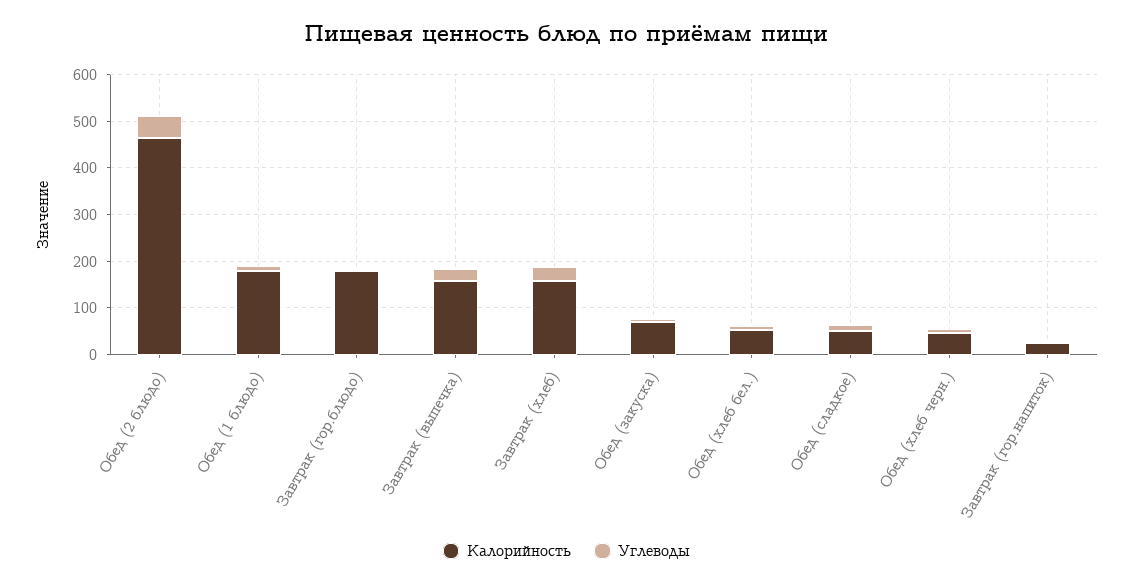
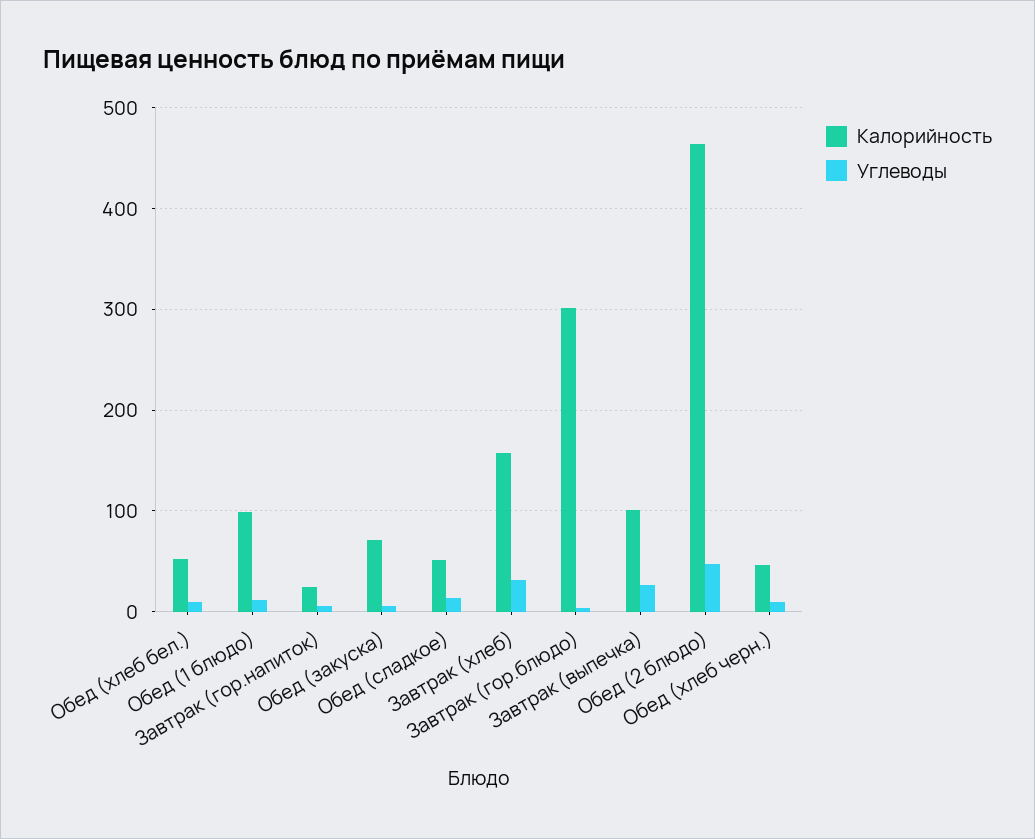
Калорийность, Обед (1 блюдо): 180 -> 100
Калорийность, Завтрак (гор.блюдо): 180 -> 300
Калорийность, Завтрак (выпечка): 160 -> 100

